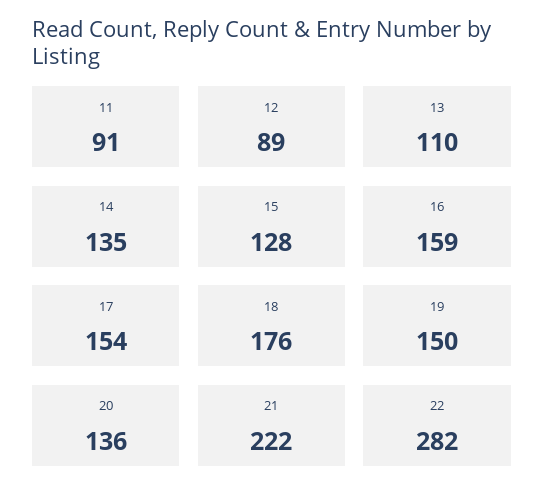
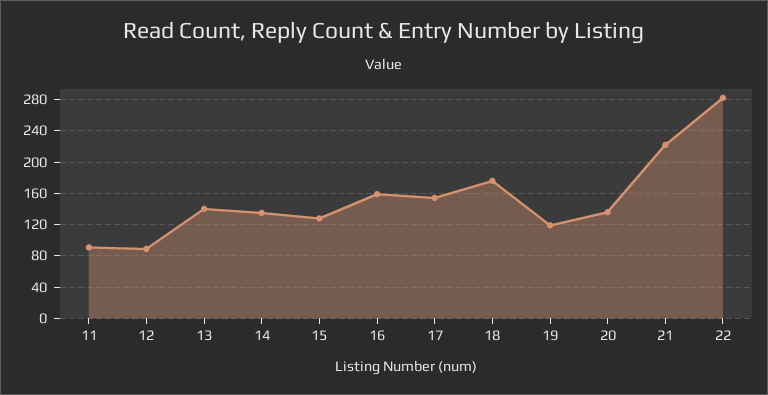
13: 110 -> 140
19: 150 -> 120

